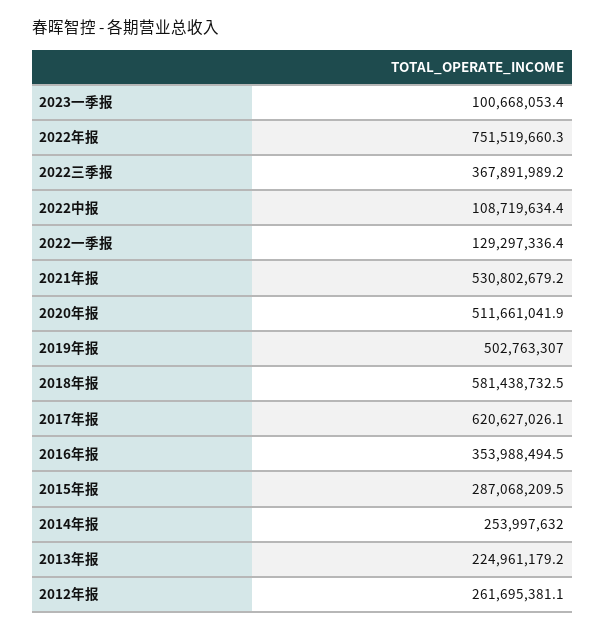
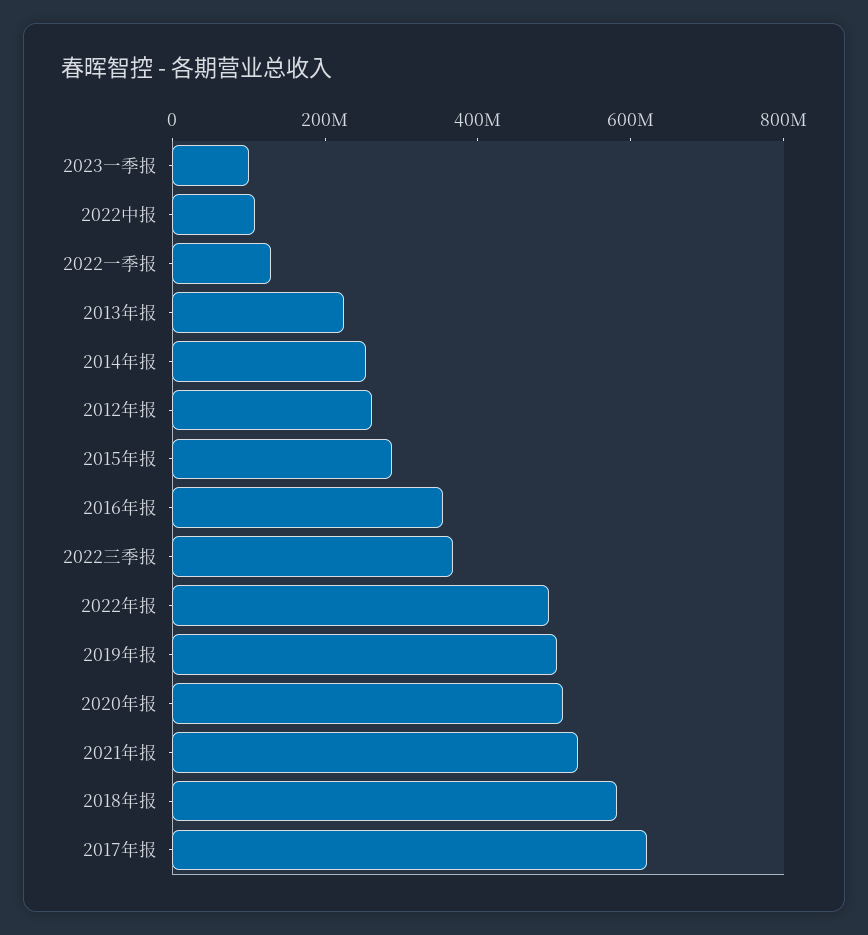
2022年报: 751519660.3 -> 500000000

